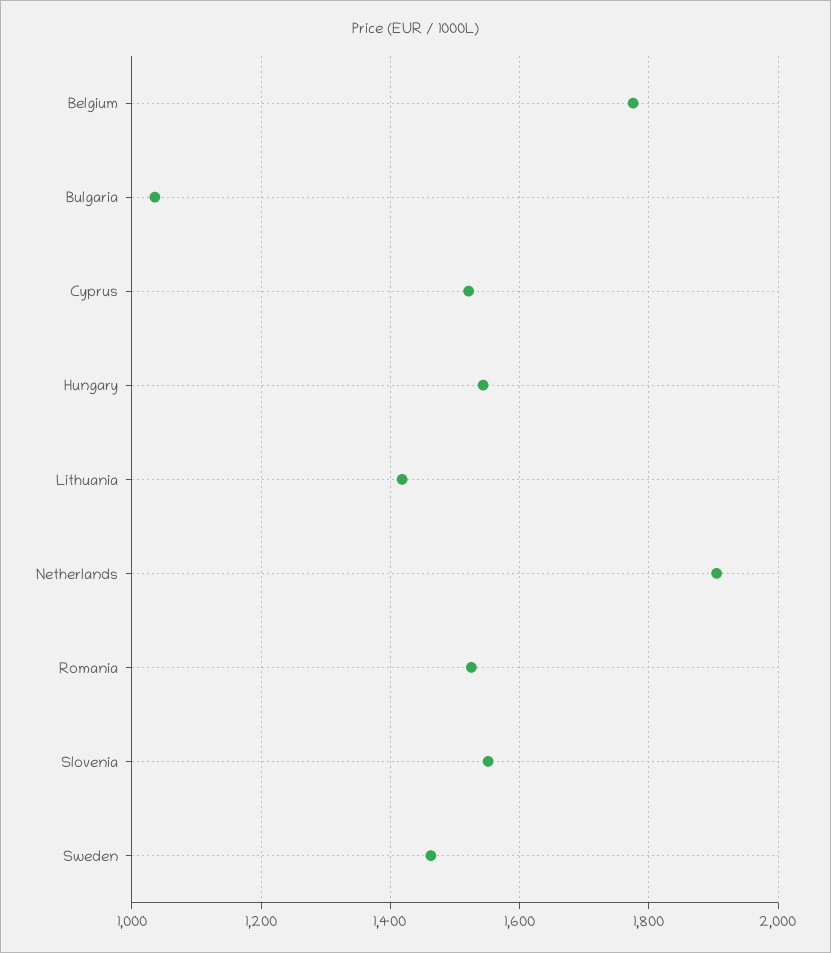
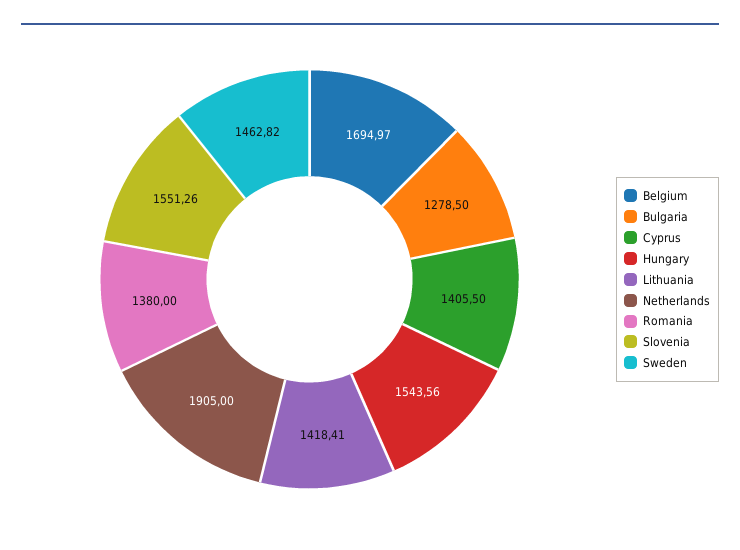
Belgium: 1780 -> 1694.97
Bulgaria: 1040 -> 1278.5
Cyprus: 1520 -> 1405.5
Romania: 1520 -> 1380

